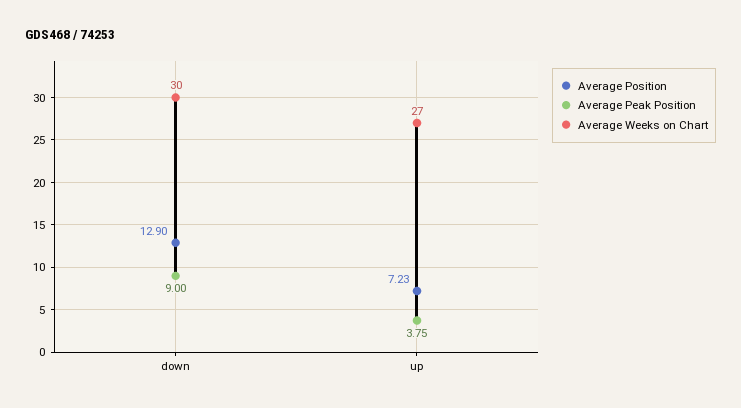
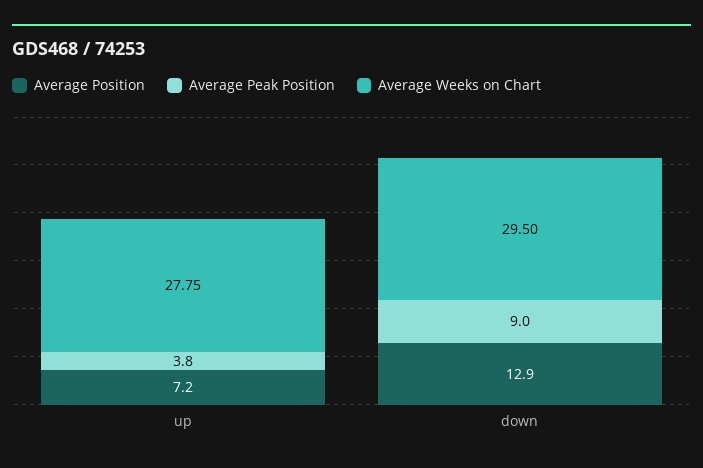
Average Weeks on Chart, down: 30 -> 29.5
Average Weeks on Chart, up: 27 -> 27.75

